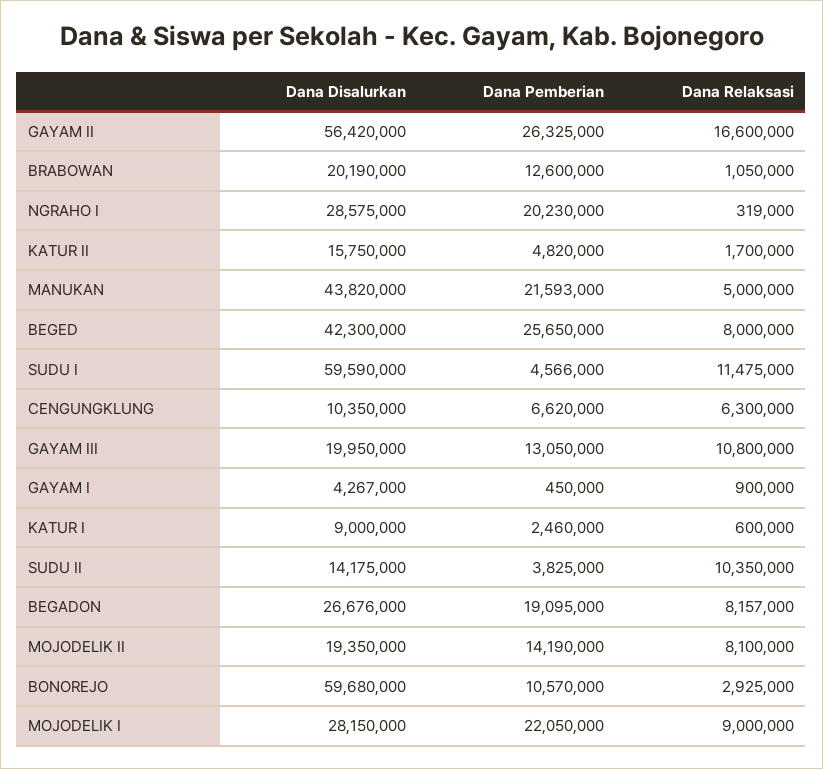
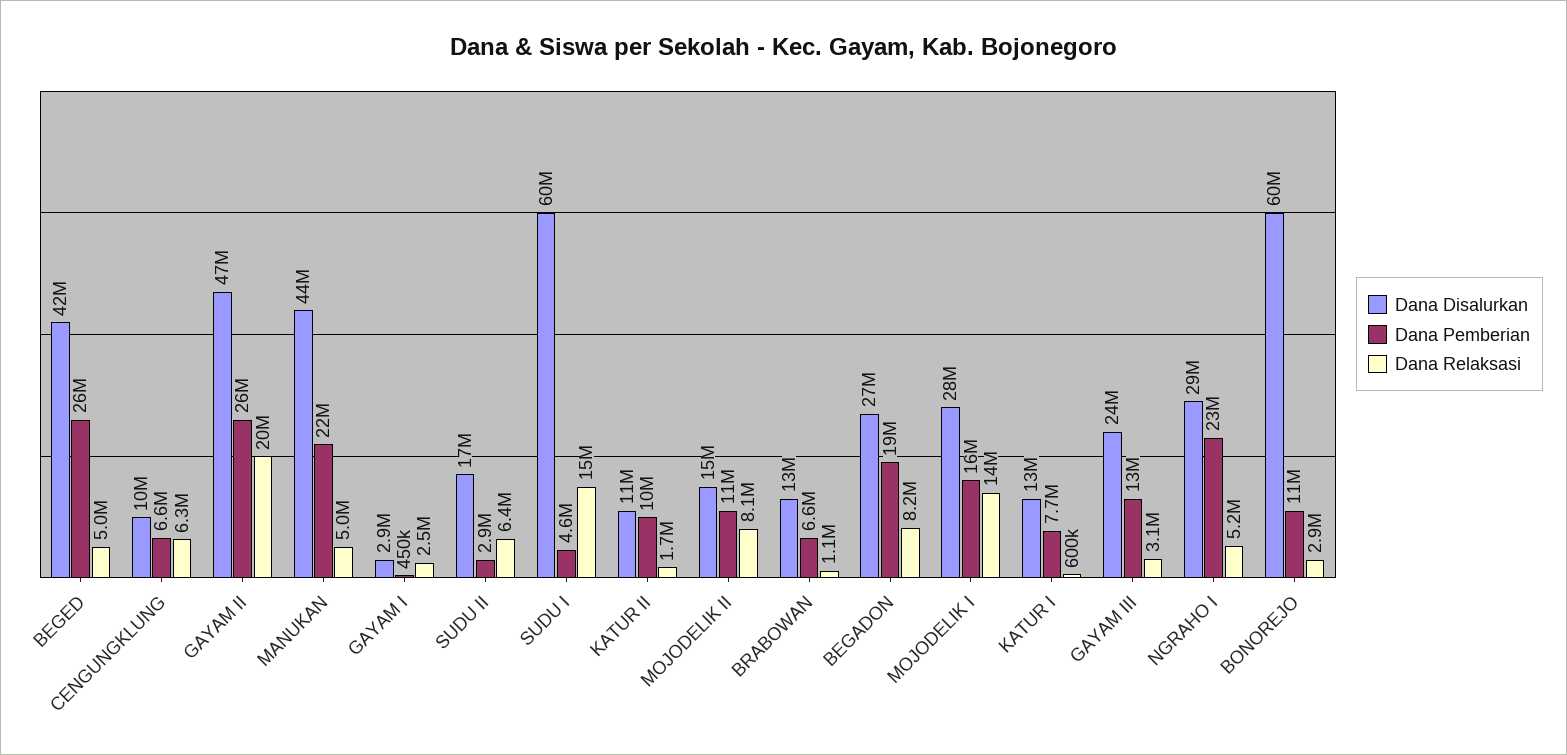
Dana Disalurkan, GAYAM II: 56420000 -> 47000000
Dana Relaksasi, GAYAM II: 16600000 -> 20000000
Dana Disalurkan, BRABOWAN: 20190000 -> 13000000
Dana Pemberian, BRABOWAN: 12600000 -> 6600000
Dana Pemberian, NGRAHO I: 20230000 -> 23000000
Dana Relaksasi, NGRAHO I: 319000 -> 5200000
Dana Disalurkan, KATUR II: 15750000 -> 11000000
Dana Pemberian, KATUR II: 4820000 -> 10000000
Dana Relaksasi, BEGED: 8000000 -> 5000000
Dana Relaksasi, SUDU I: 11475000 -> 15000000
Dana Disalurkan, GAYAM III: 19950000 -> 24000000
Dana Relaksasi, GAYAM III: 10800000 -> 3100000
Dana Disalurkan, GAYAM I: 4267000 -> 2900000
Dana Relaksasi, GAYAM I: 900000 -> 2500000
Dana Disalurkan, KATUR I: 9000000 -> 13000000
Dana Pemberian, KATUR I: 2460000 -> 7700000
Dana Disalurkan, SUDU II: 14175000 -> 17000000
Dana Pemberian, SUDU II: 3825000 -> 2900000
Dana Relaksasi, SUDU II: 10350000 -> 6400000
Dana Disalurkan, MOJODELIK II: 19350000 -> 15000000
Dana Pemberian, MOJODELIK II: 14190000 -> 11000000
Dana Pemberian, MOJODELIK I: 22050000 -> 16000000
Dana Relaksasi, MOJODELIK I: 9000000 -> 14000000

